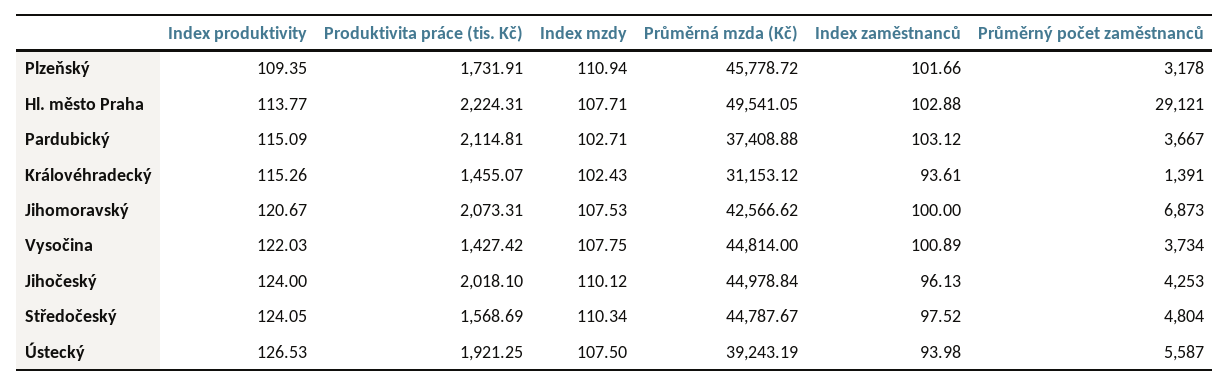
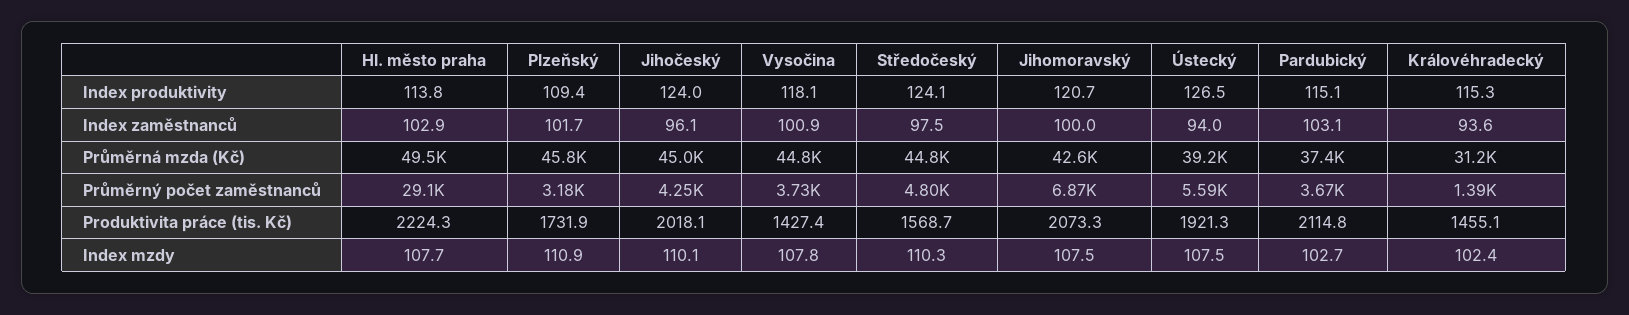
Index produktivity, Vysočina: 122.03 -> 118.1

